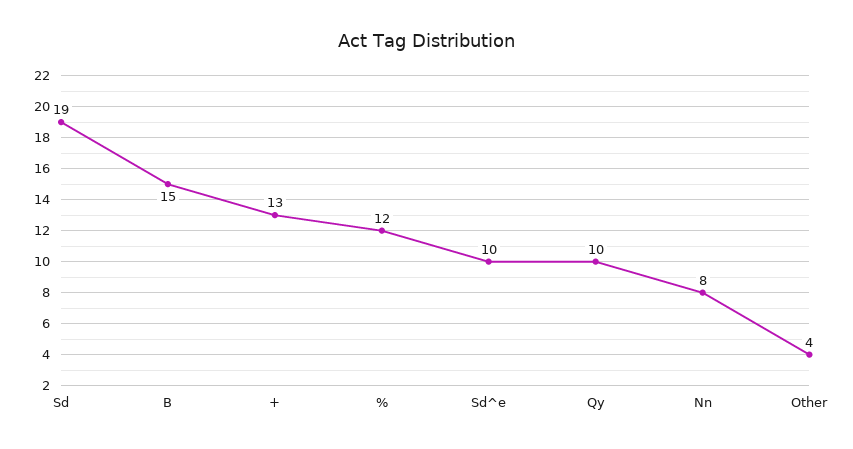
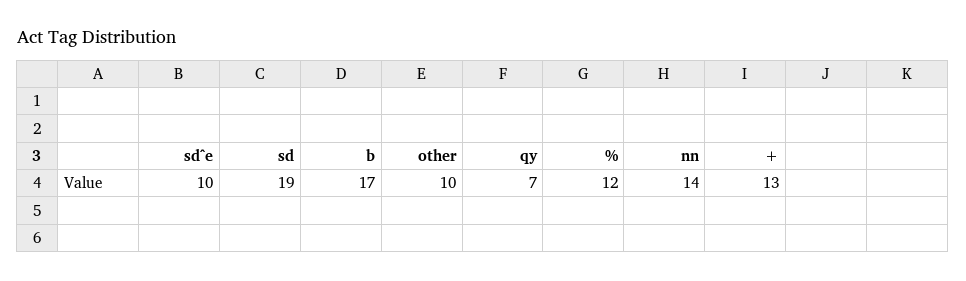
B: 15 -> 17
Qy: 10 -> 7
Nn: 8 -> 14
Other: 4 -> 10

